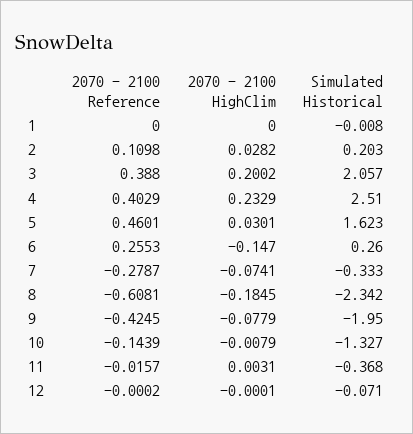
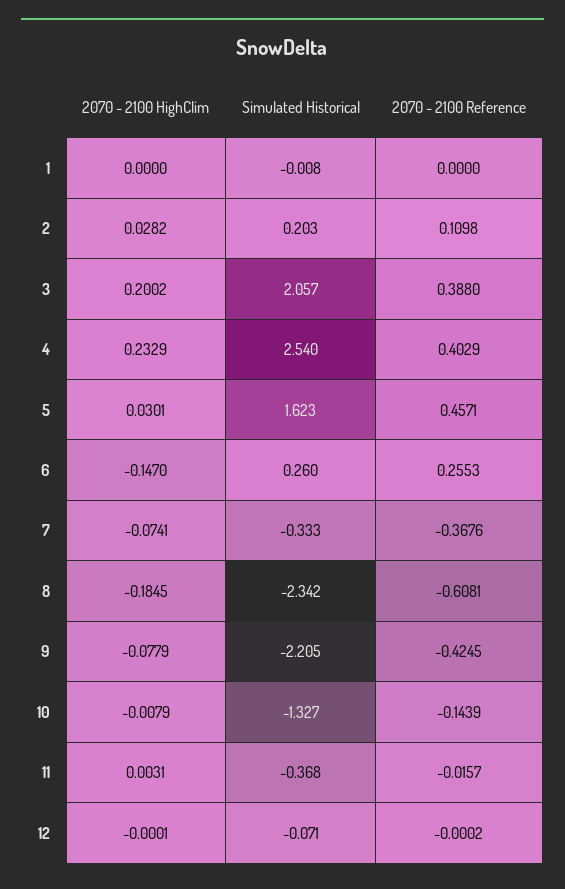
Simulated Historical, 4: 2.51 -> 2.54
2070 - 2100 Reference, 5: 0.4601 -> 0.4571
2070 - 2100 Reference, 7: -0.2787 -> -0.3676
Simulated Historical, 9: -1.95 -> -2.205

